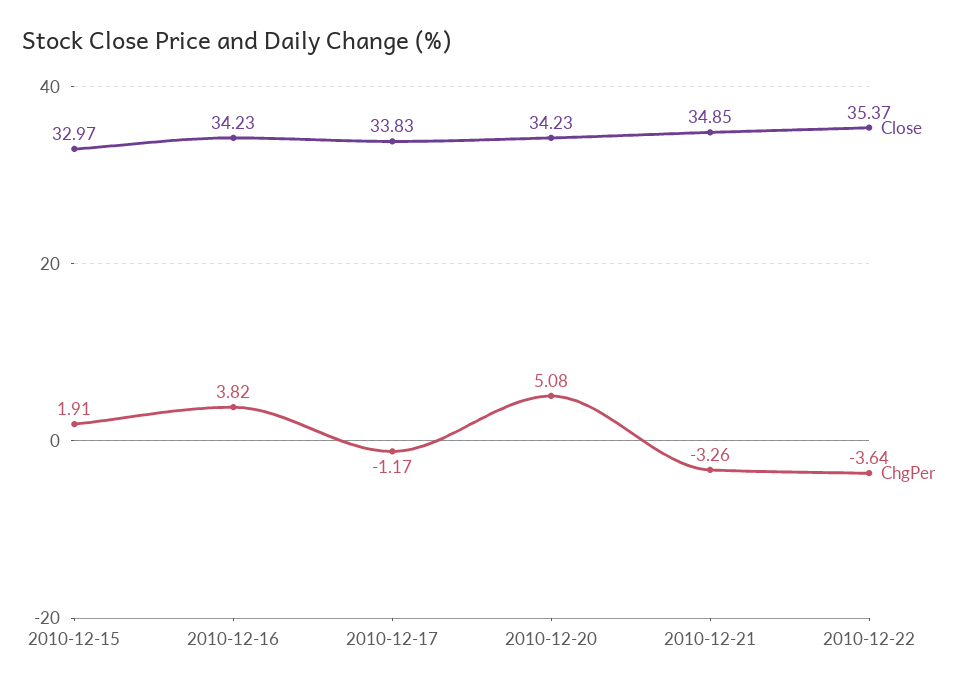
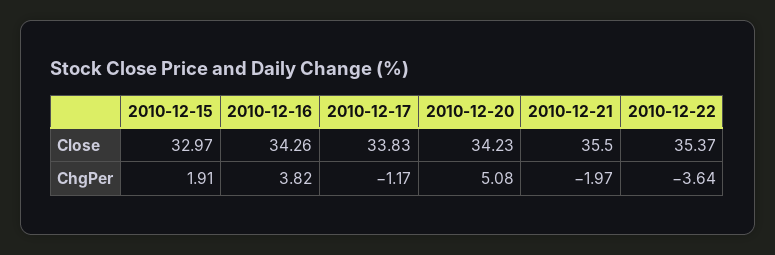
Close, 2010-12-16: 34.23 -> 34.26
Close, 2010-12-21: 34.85 -> 35.5
ChgPer, 2010-12-21: -3.26 -> -1.97

